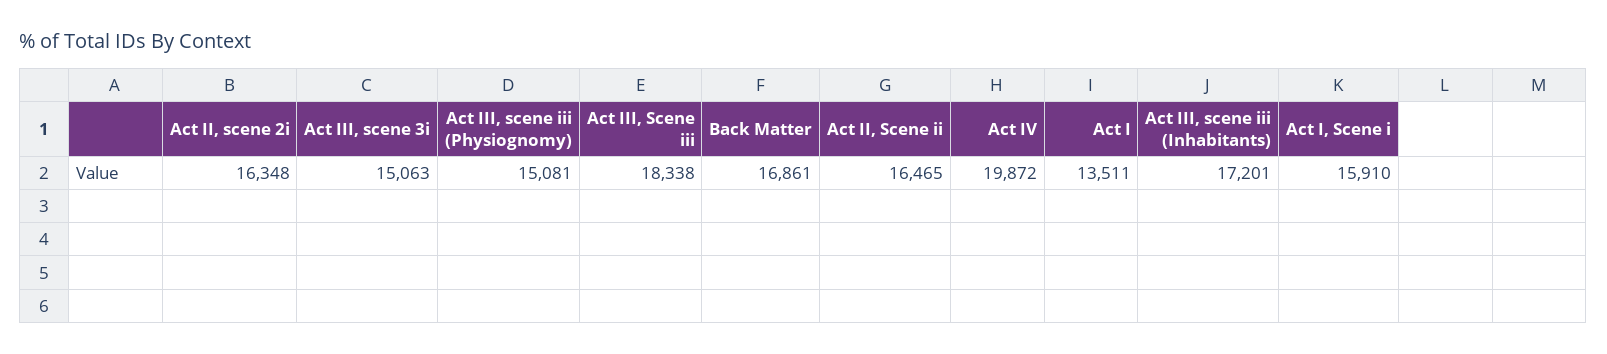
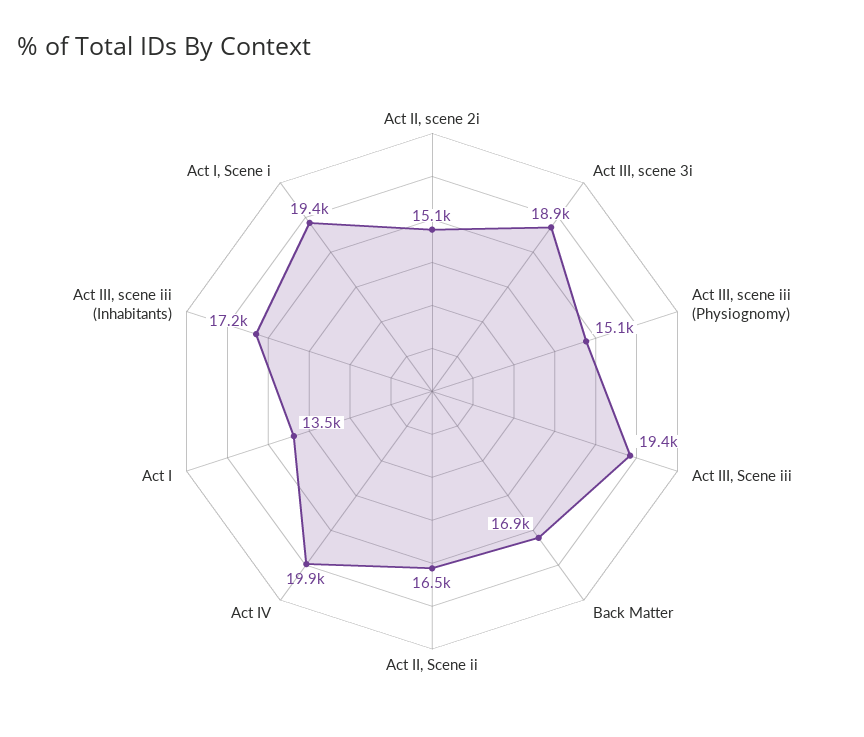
Act II, scene 2i: 16348 -> 15100
Act III, scene 3i: 15063 -> 18900
Act III, Scene iii: 18338 -> 19400
Act I, Scene i: 15910 -> 19400

